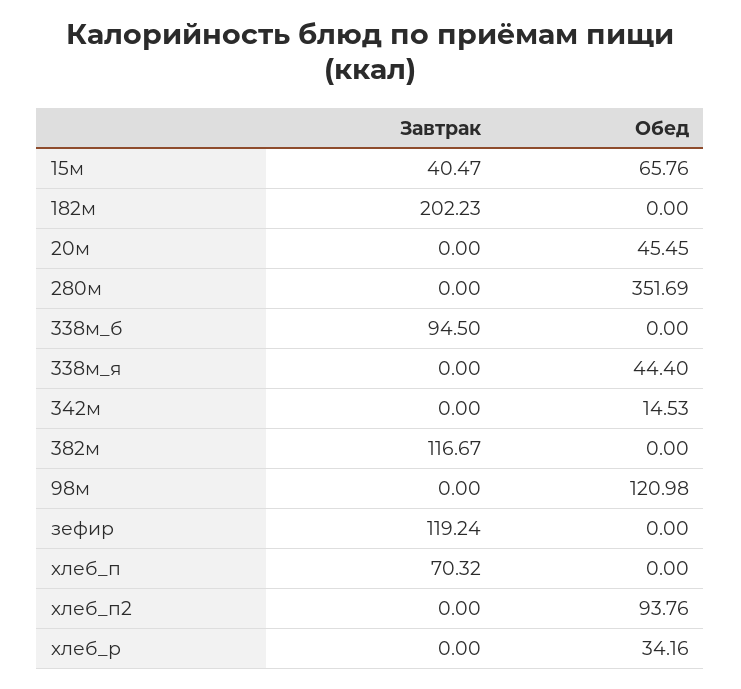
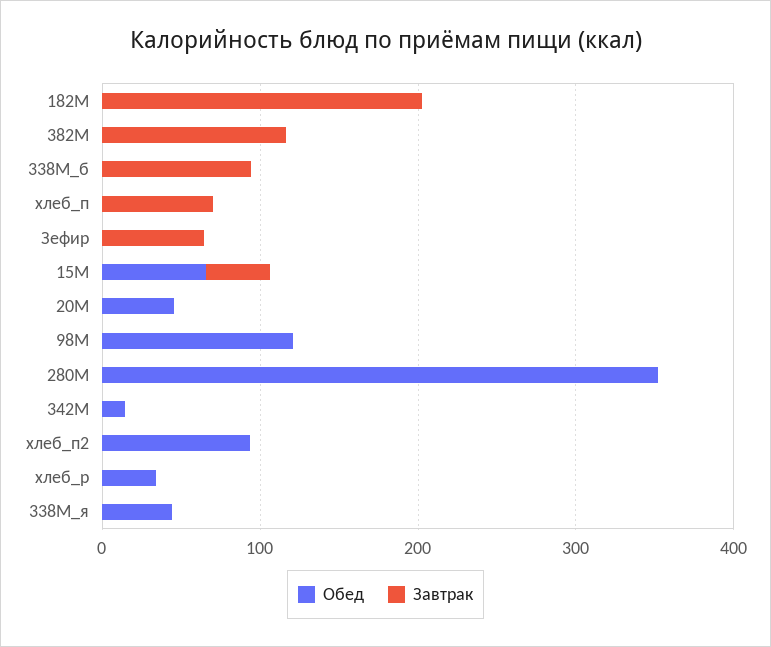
Завтрак, зефир: 119.24 -> 60

